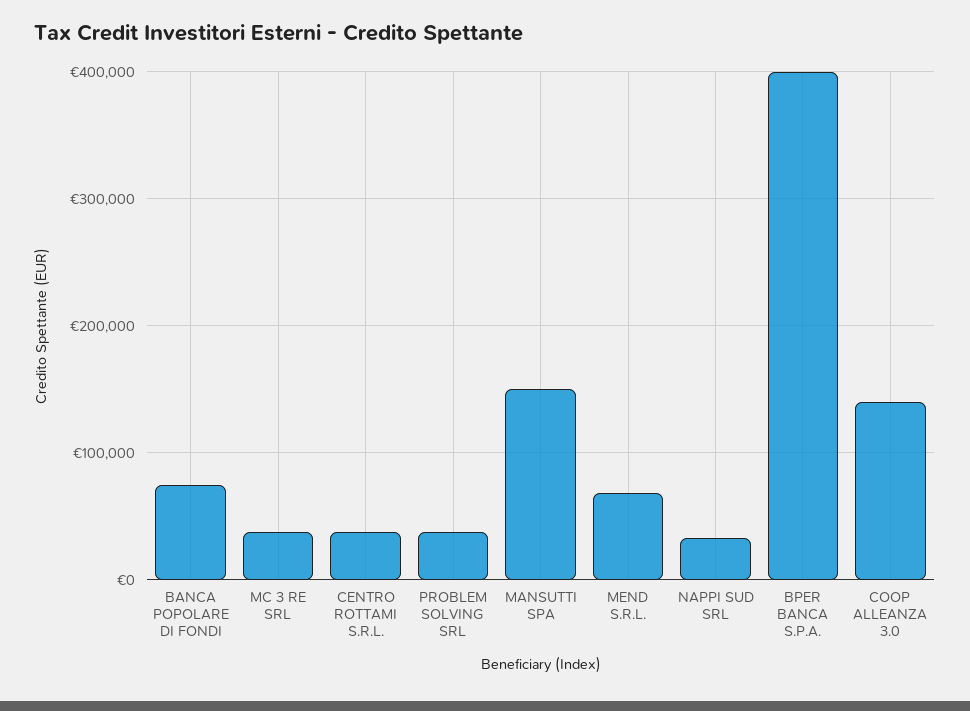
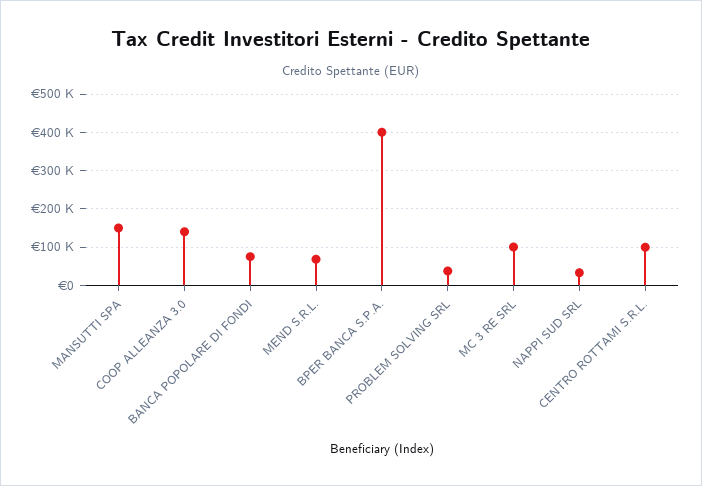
MC 3 RE SRL: 40000 -> 100000
CENTRO ROTTAMI S.R.L.: 40000 -> 100000

